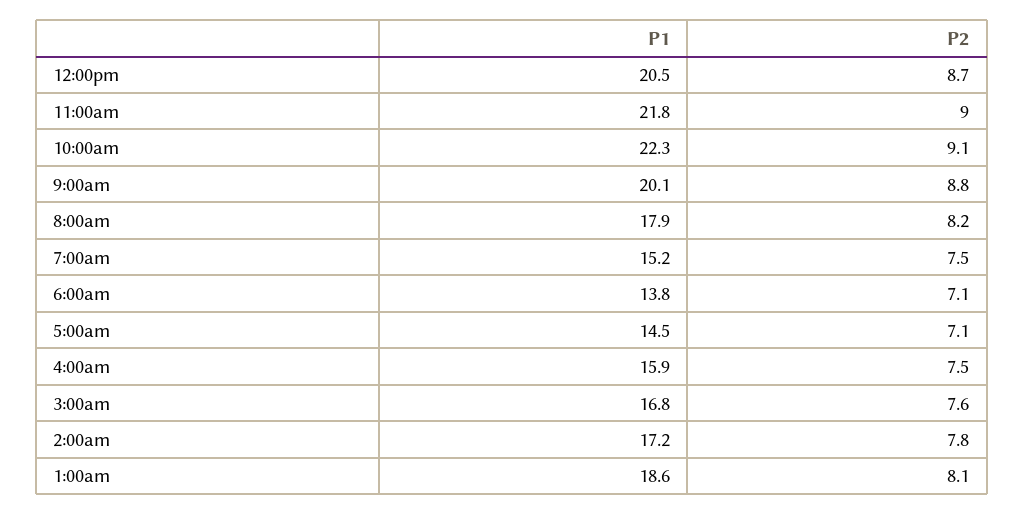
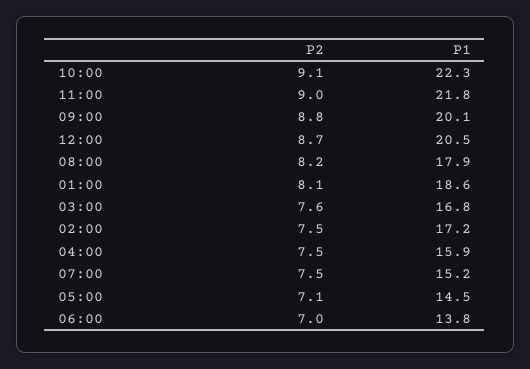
P2, 6:00am: 7.1 -> 7
P2, 2:00am: 7.8 -> 7.5

